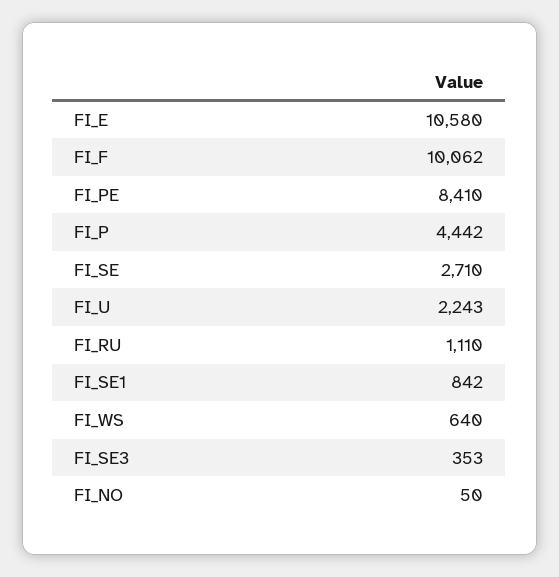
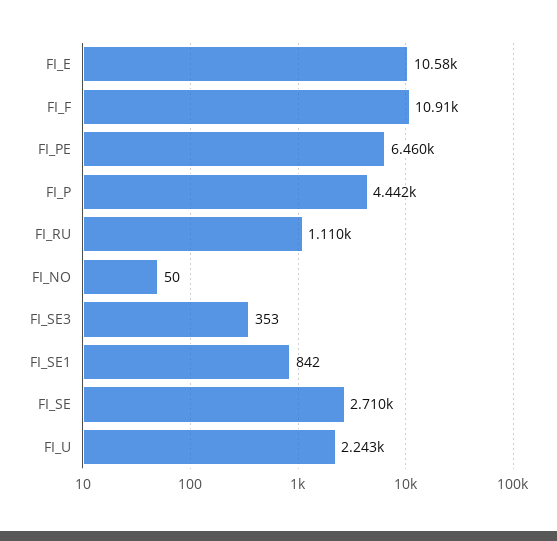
FI_F: 10062 -> 10910
FI_PE: 8410 -> 6460
FI_WS: 640 -> none

